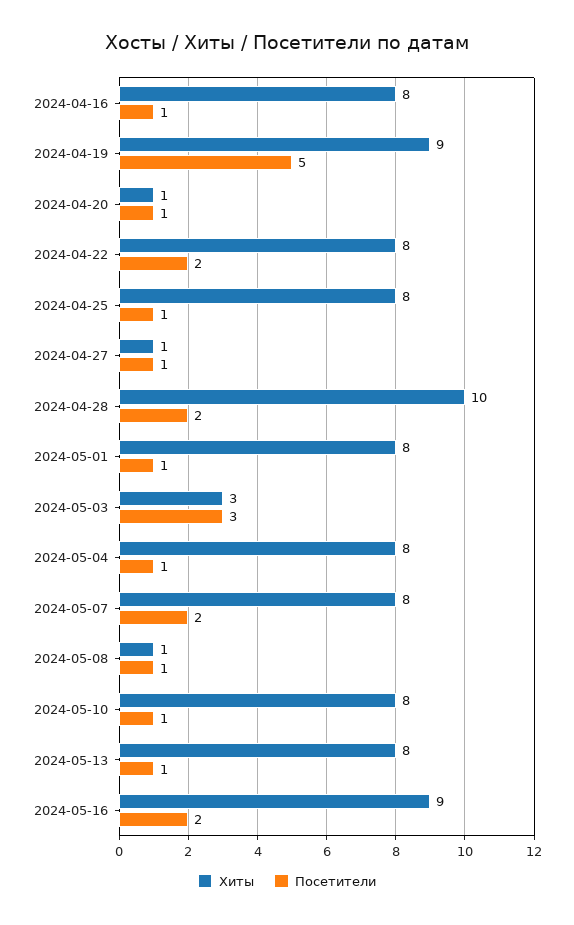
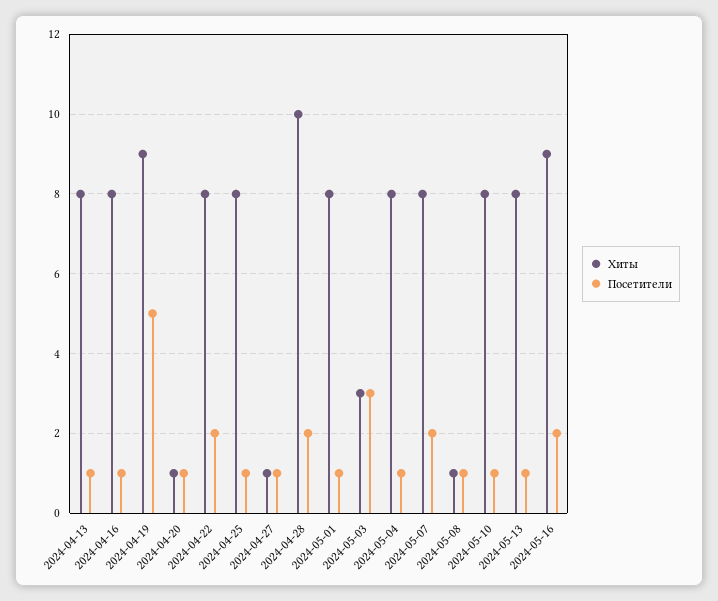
Хиты, 2024-04-13: none -> 8
Посетители, 2024-04-13: none -> 1

